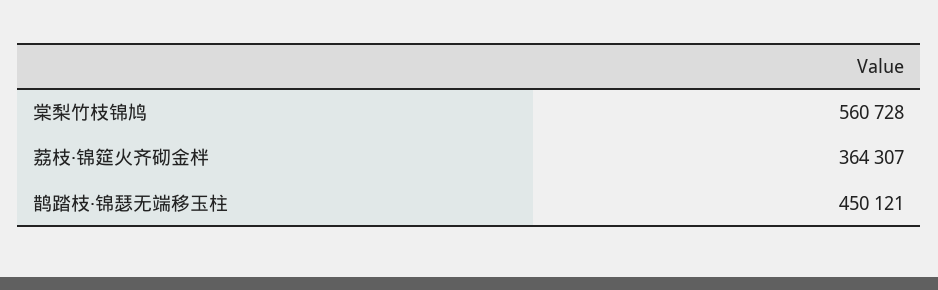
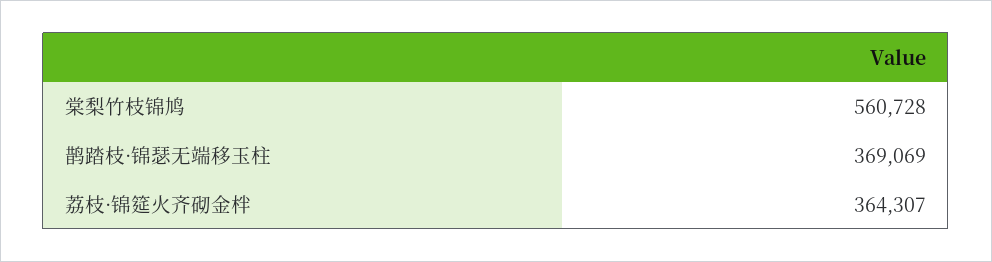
鹊踏枝·锦瑟无端移玉柱: 450121 -> 369069

